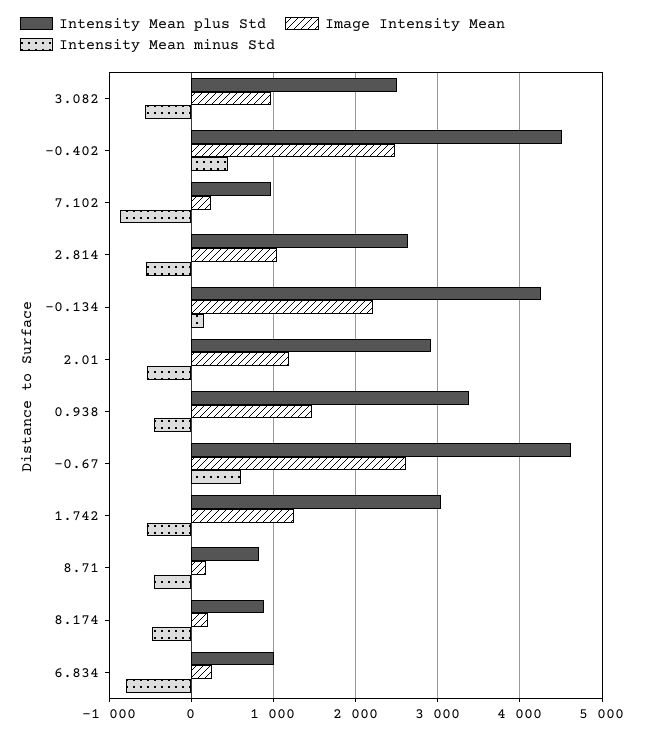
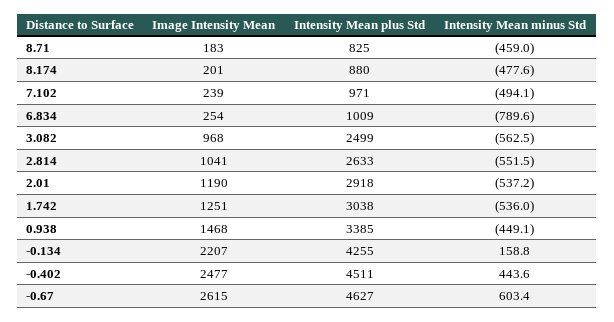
Intensity Mean minus Std, 7.102: -900 -> -494.1

